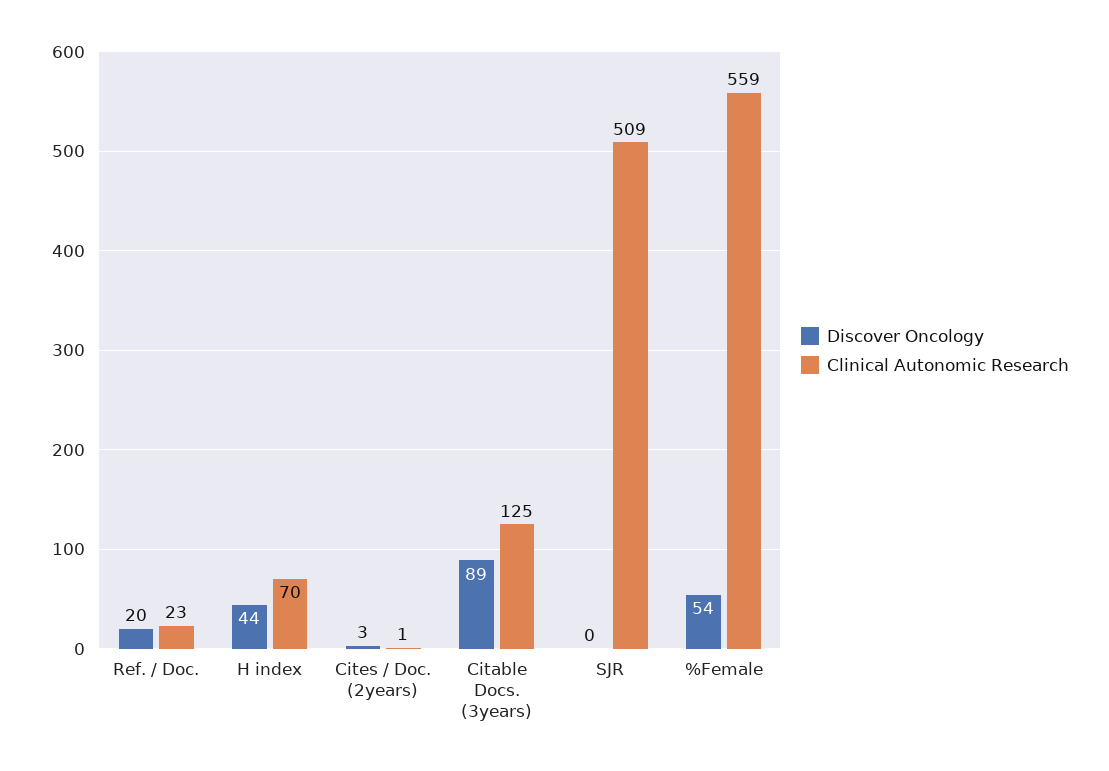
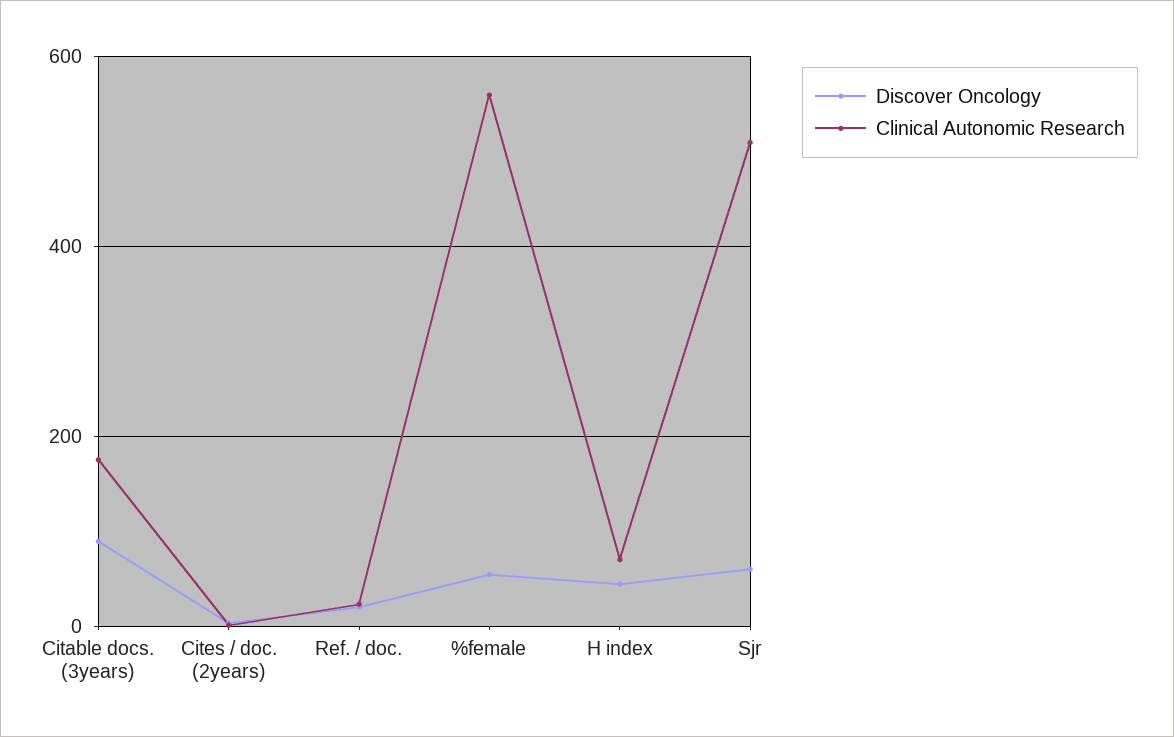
Clinical Autonomic Research, Citable Docs. (3years): 125 -> 180
Discover Oncology, SJR: 0 -> 60

